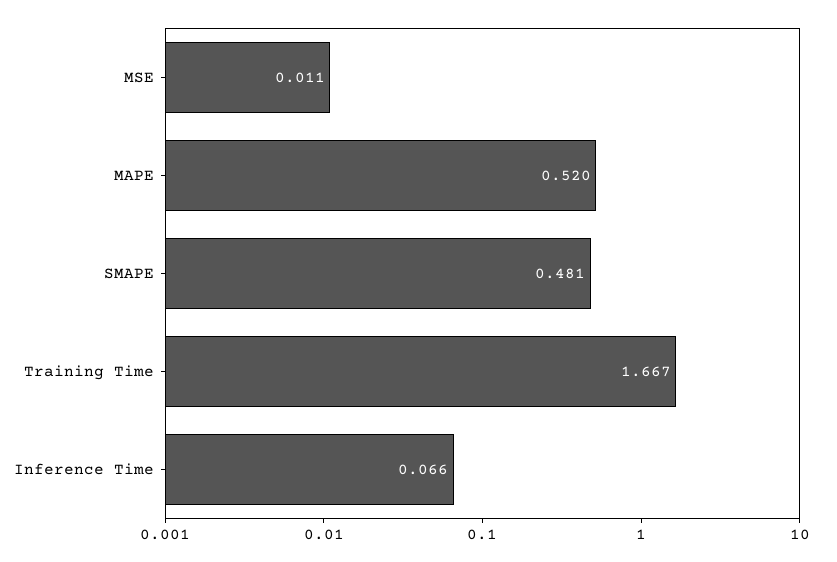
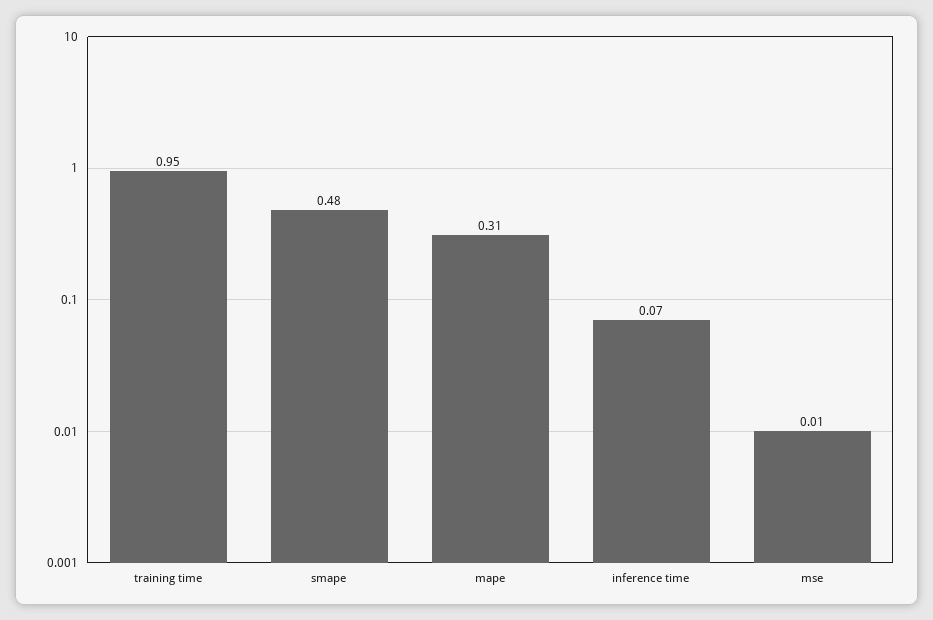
MAPE: 0.52 -> 0.31
Training Time: 1.667 -> 0.95

